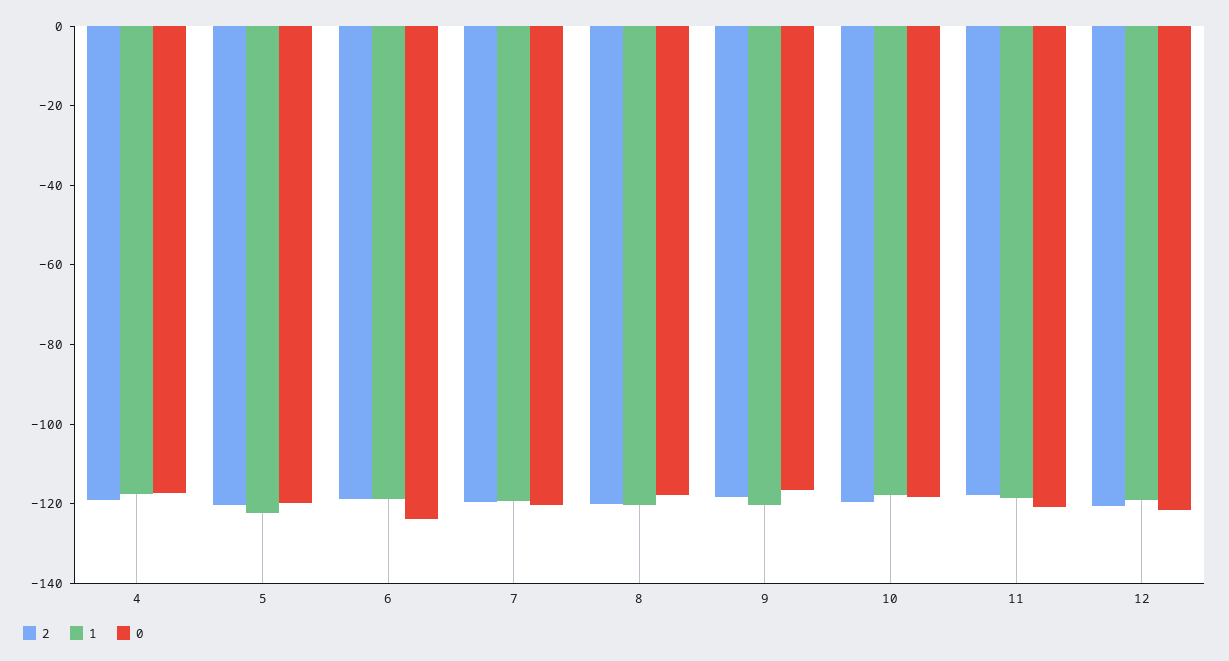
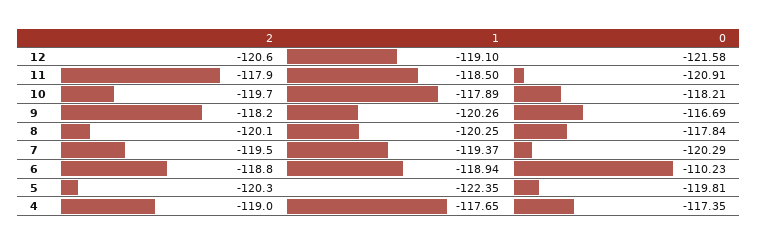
0, 6: -125 -> -110.23

